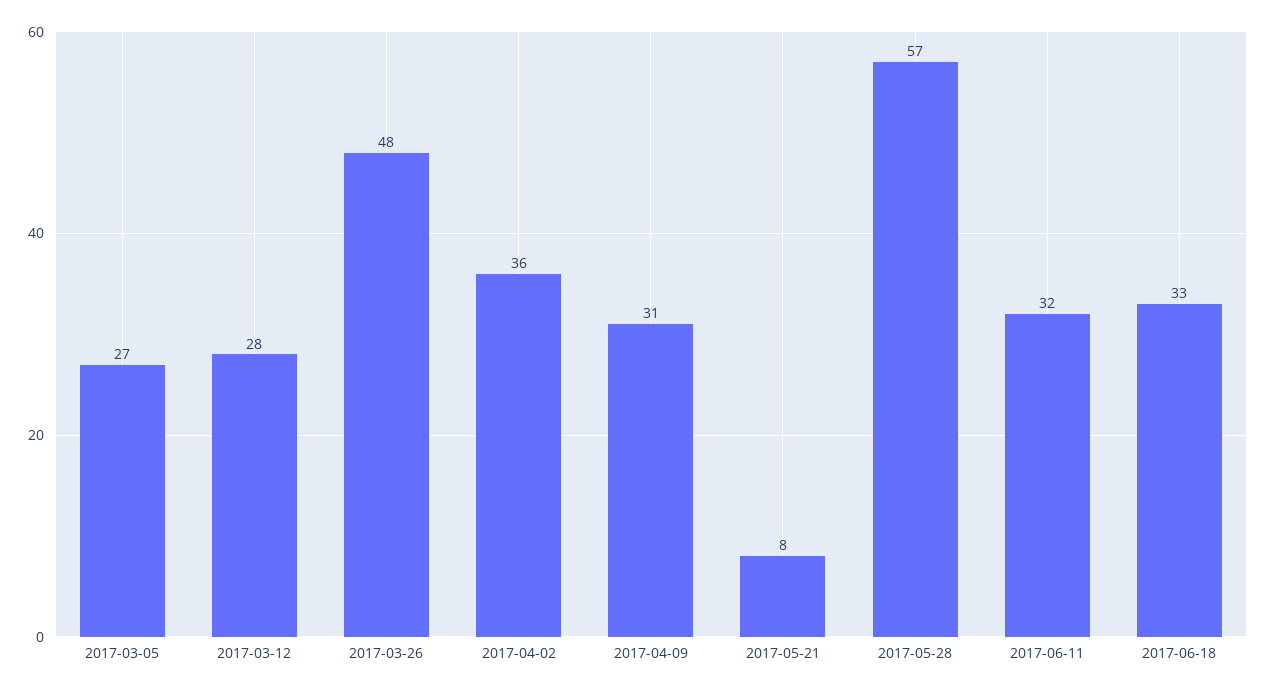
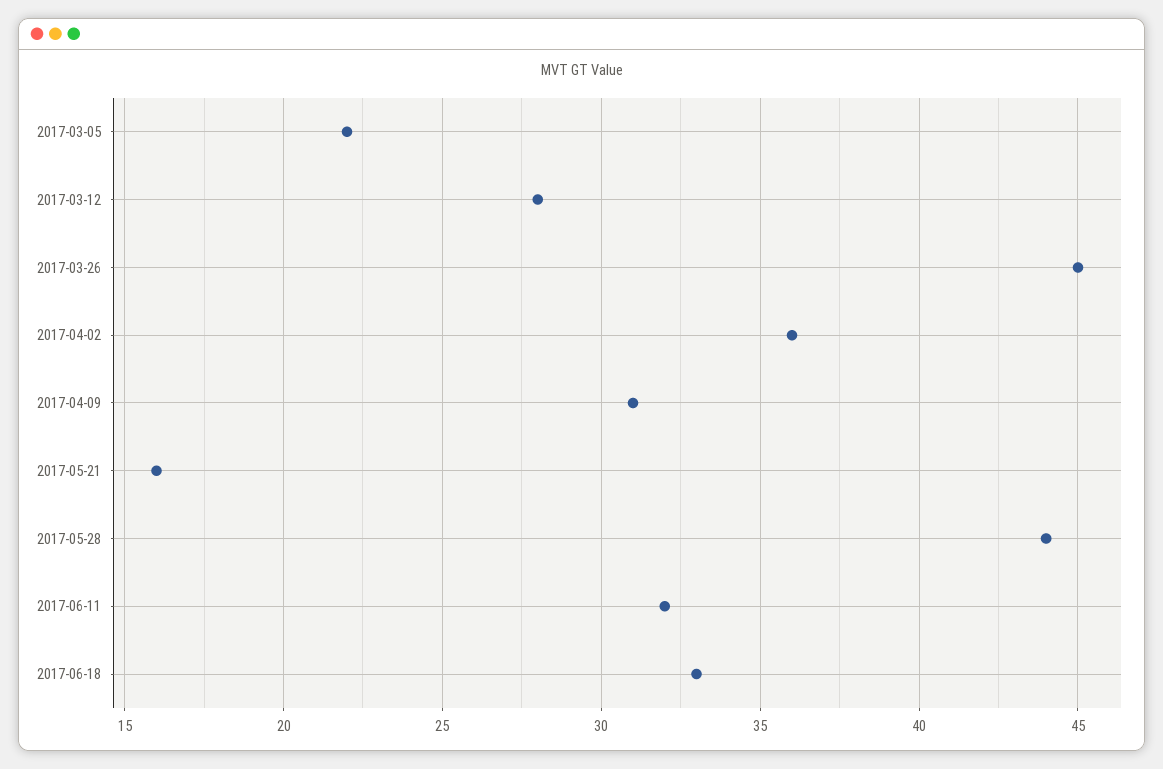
2017-03-05: 27 -> 22
2017-03-26: 48 -> 45
2017-05-21: 8 -> 16
2017-05-28: 57 -> 44

